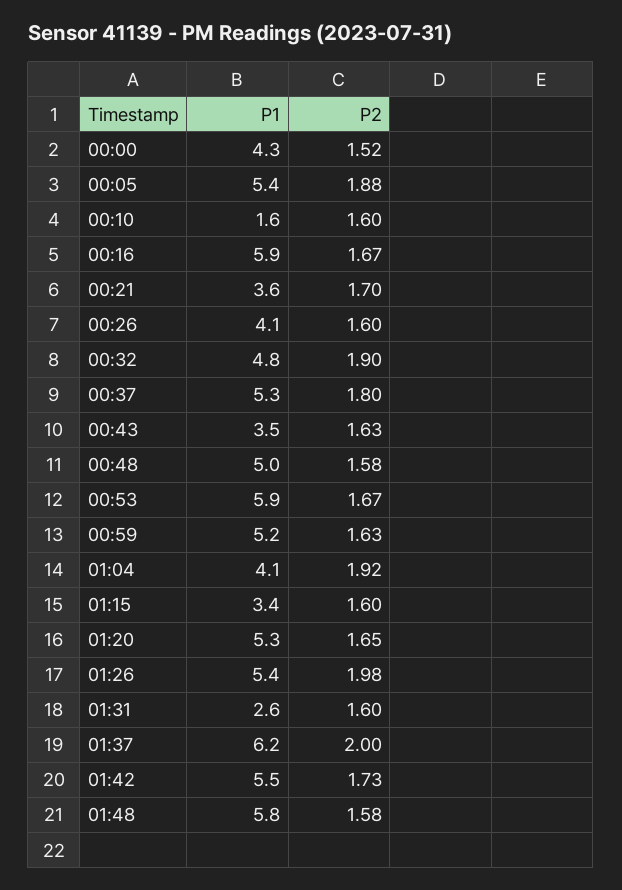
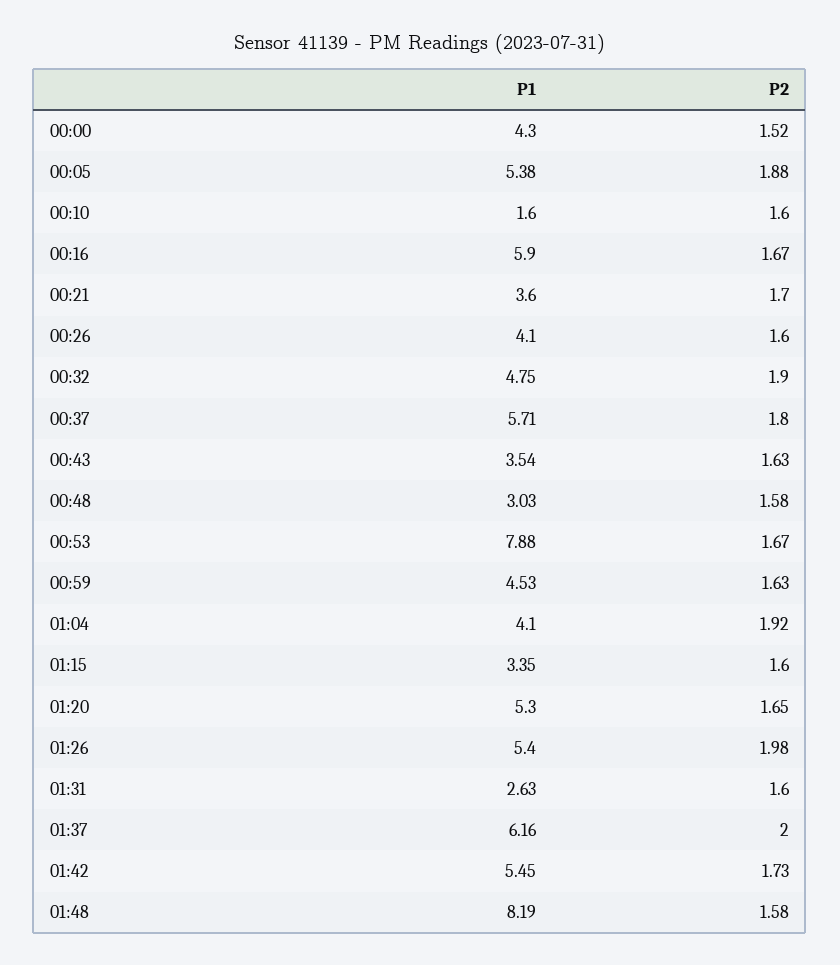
P1, 00:37: 5.3 -> 5.71
P1, 00:48: 5 -> 3.03
P1, 00:53: 5.9 -> 7.88
P1, 00:59: 5.2 -> 4.53
P1, 01:48: 5.8 -> 8.19

